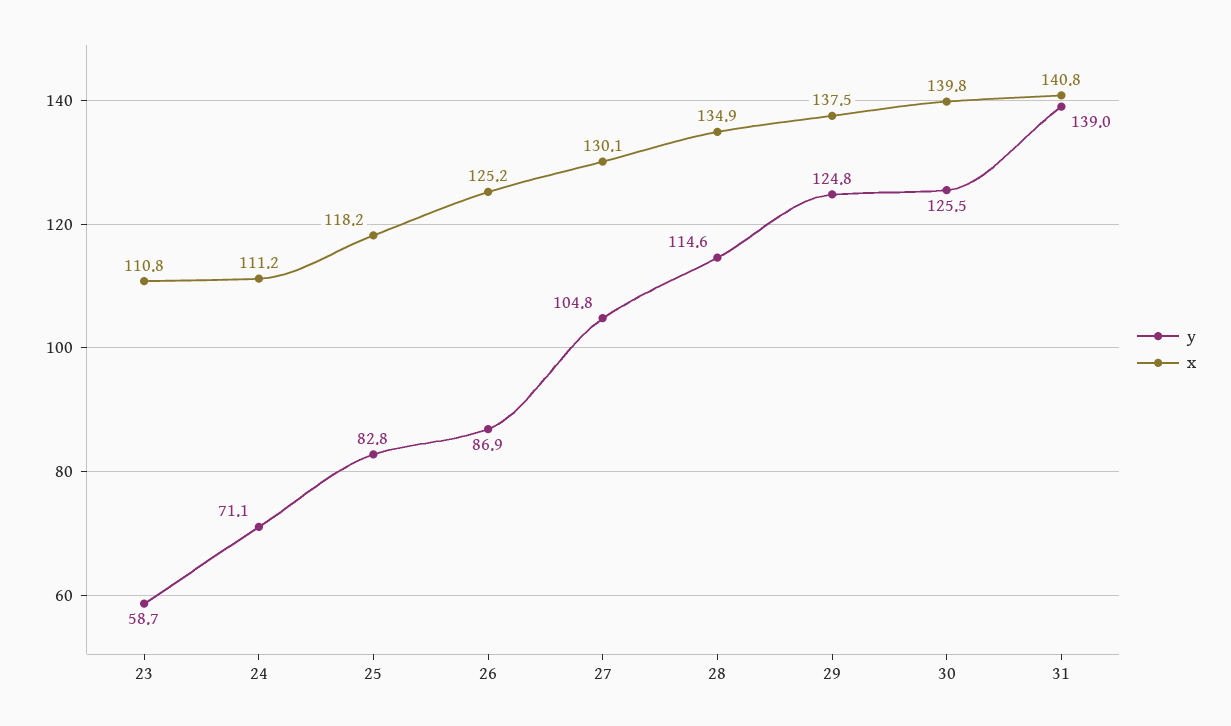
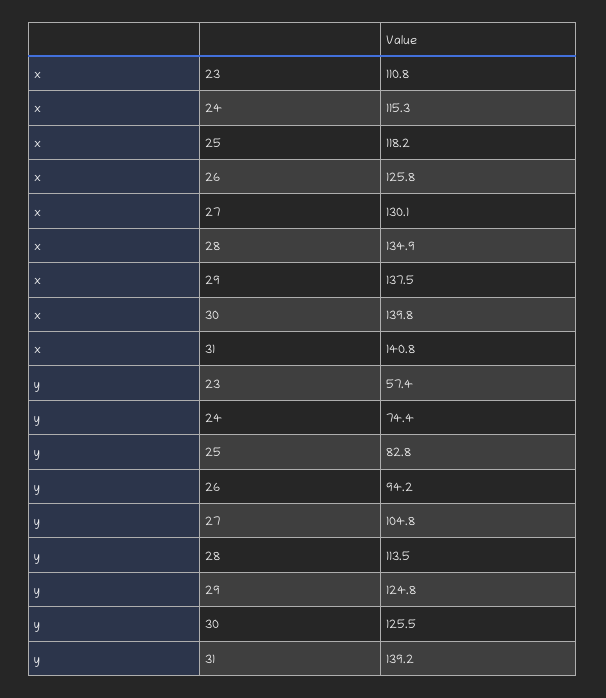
y, 23: 58.7 -> 57.4
y, 24: 71.1 -> 74.4
x, 24: 111.2 -> 115.3
y, 26: 86.9 -> 94.2
x, 26: 125.2 -> 125.8
y, 28: 114.6 -> 113.5
y, 31: 139 -> 139.2

